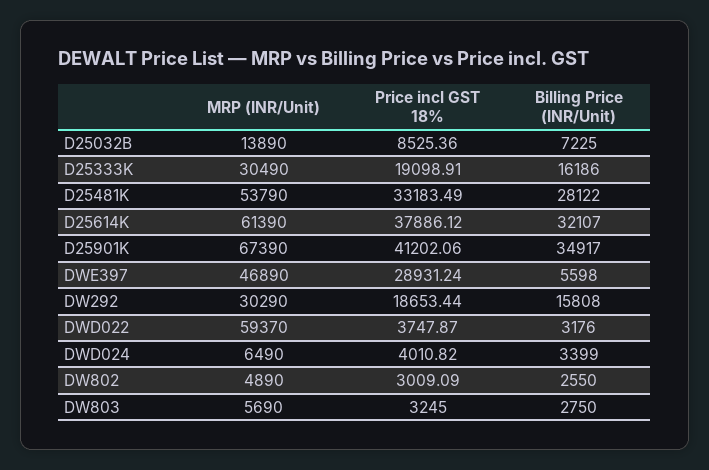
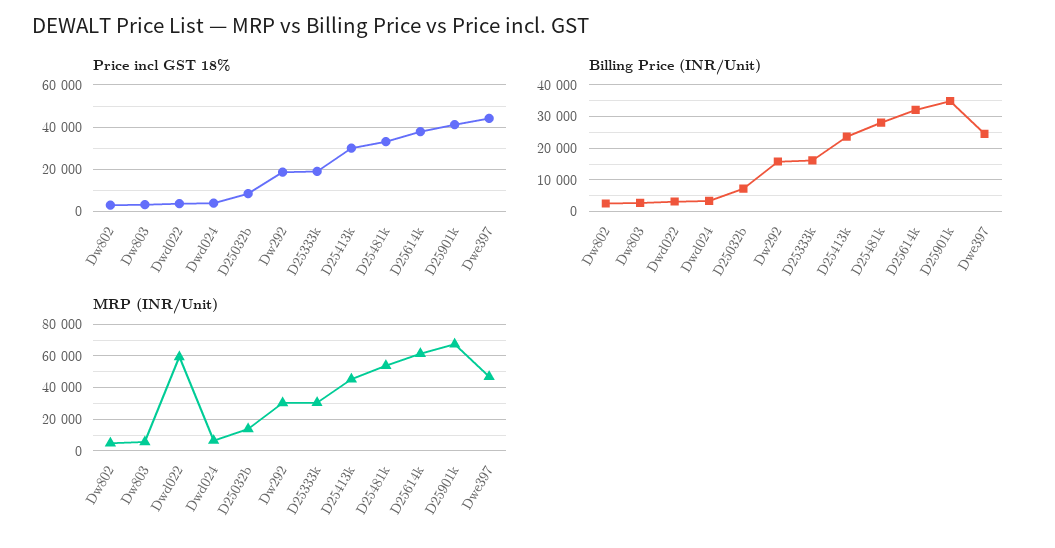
Price incl GST 18%, DWE397: 28931.24 -> 45000
Billing Price (INR/Unit), DWE397: 5598 -> 24000
Price incl GST 18%, D25413k: none -> 30000
Billing Price (INR/Unit), D25413k: none -> 24000
MRP (INR/Unit), D25413k: none -> 45000

